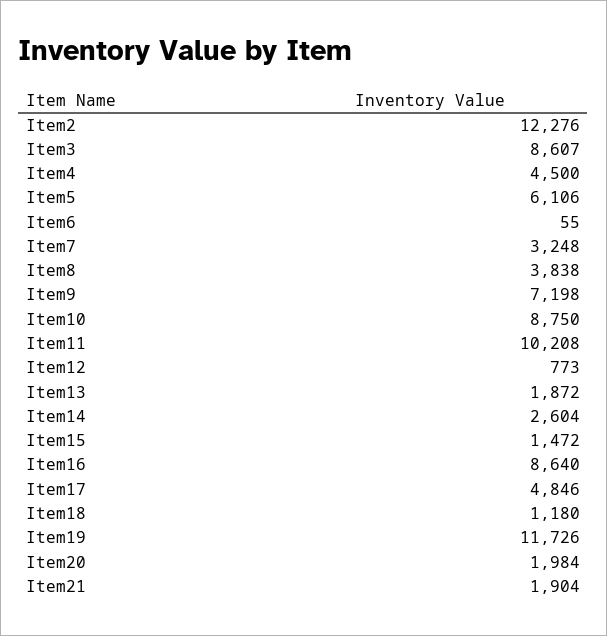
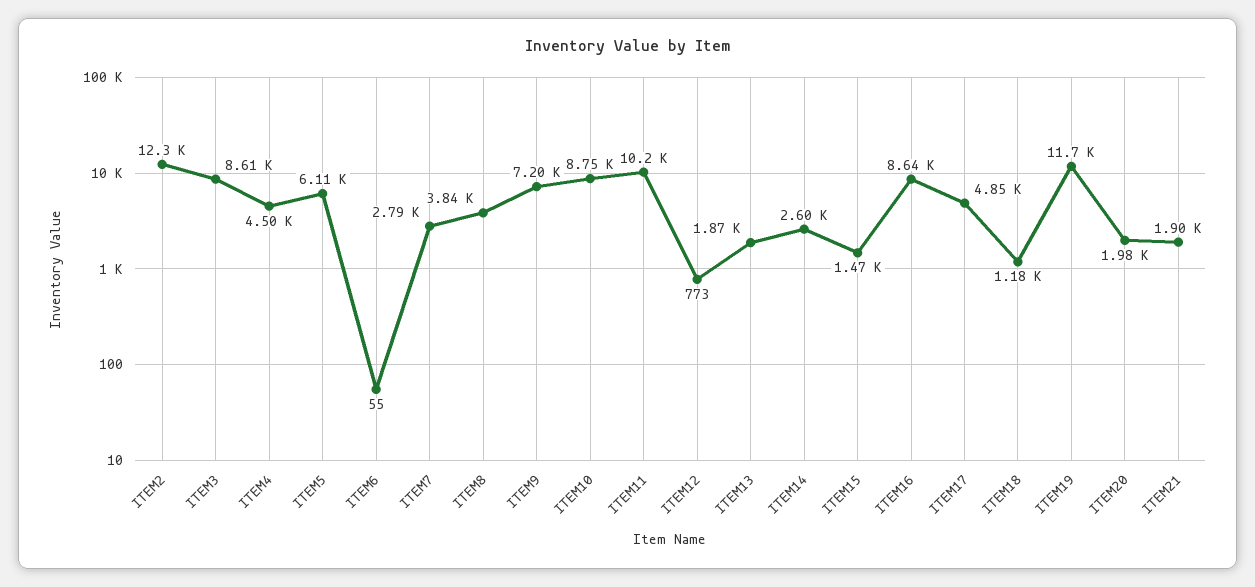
Item7: 3248 -> 2790

